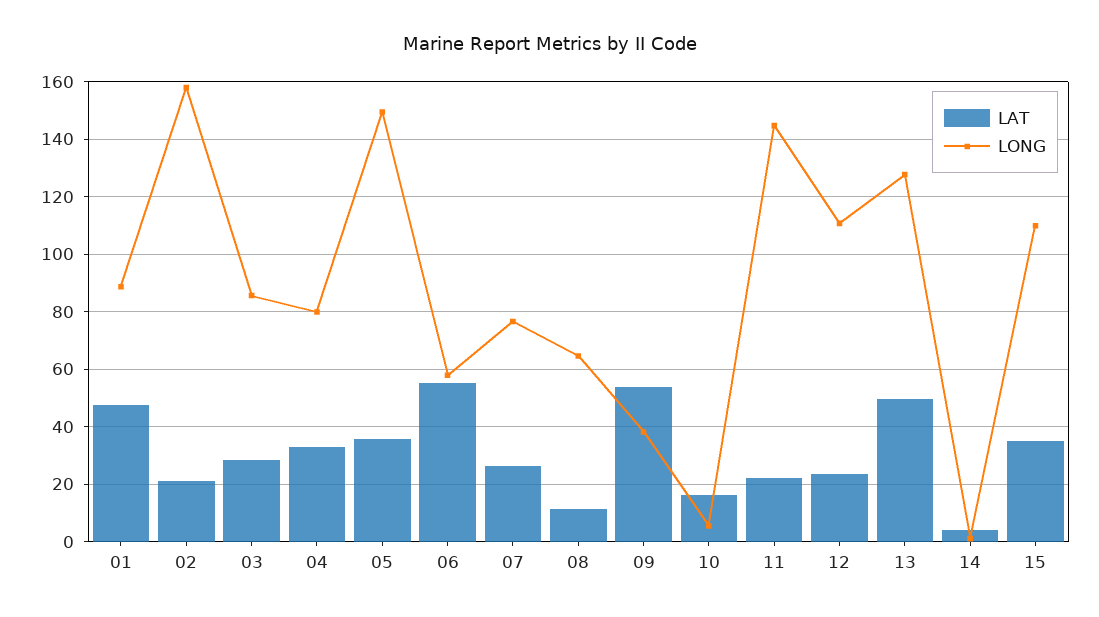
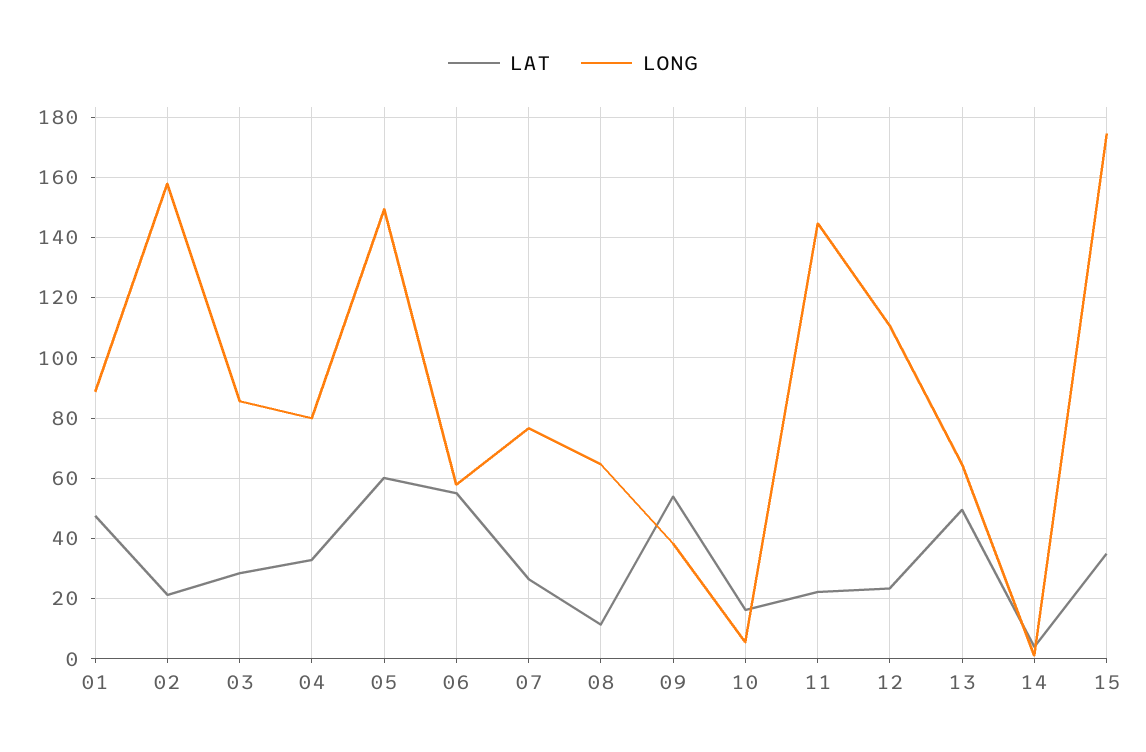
LAT, 05: 35 -> 60
LONG, 13: 127.5 -> 64
LONG, 15: 110 -> 174

